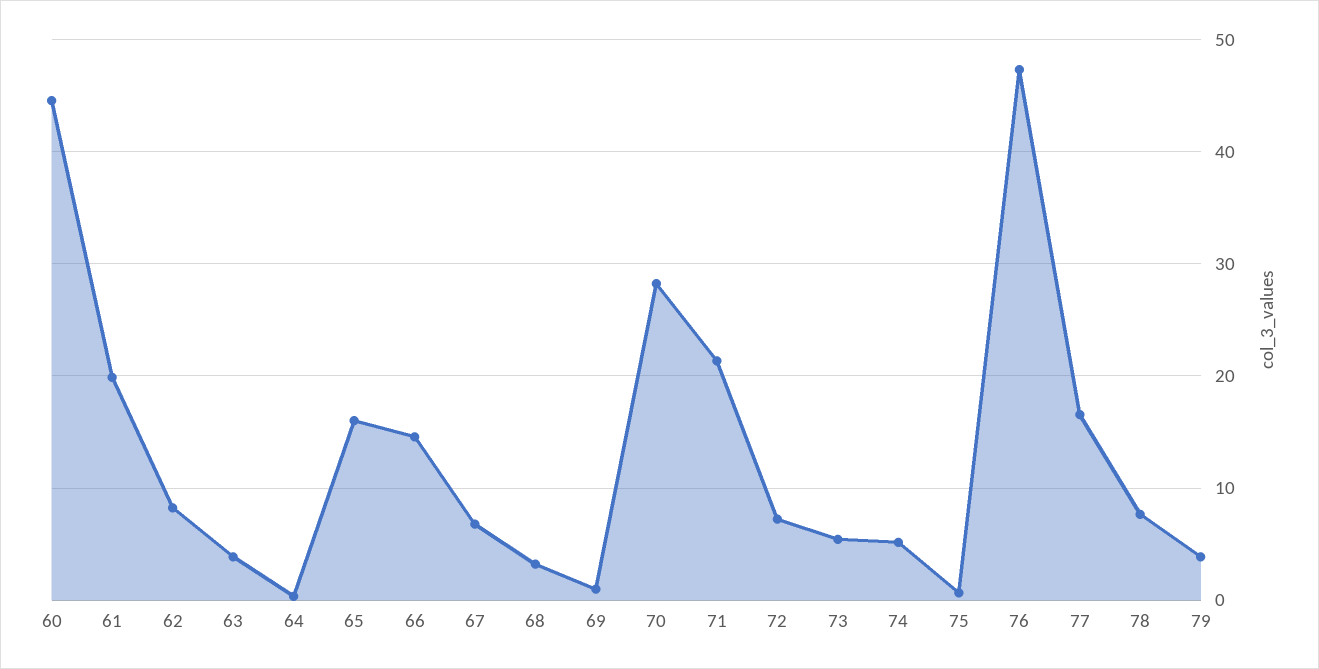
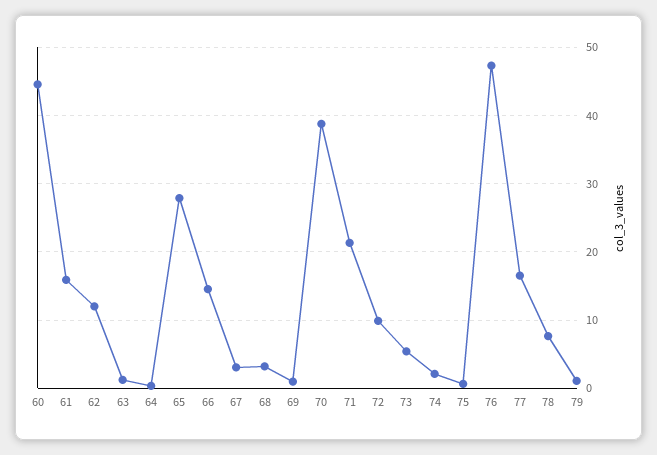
61: 20 -> 16
62: 8 -> 12
63: 4 -> 1
65: 16 -> 28
67: 7 -> 3
70: 28 -> 39
72: 7 -> 10
74: 5 -> 2
79: 4 -> 1

